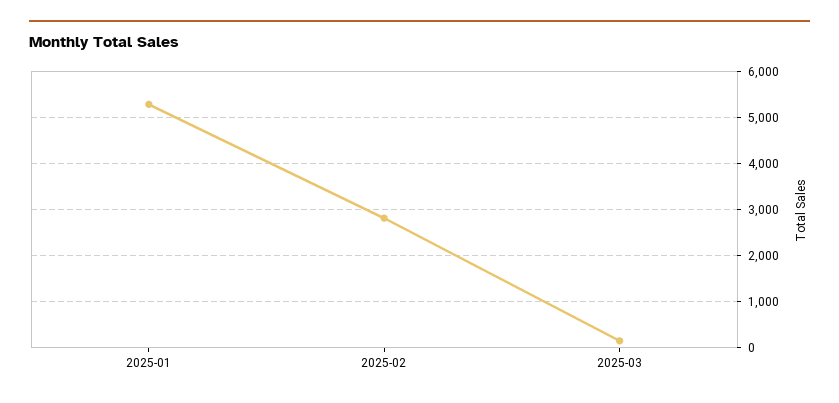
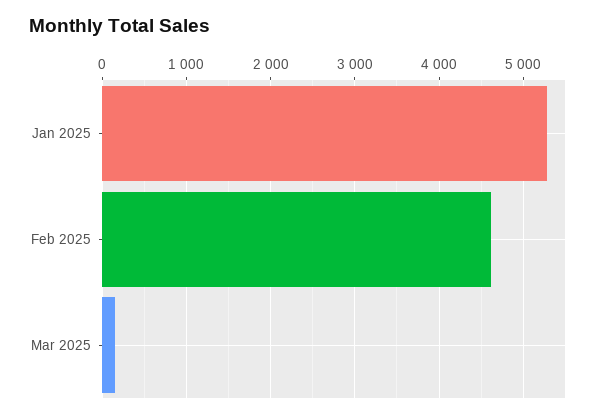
2025-02: 2800 -> 4600

